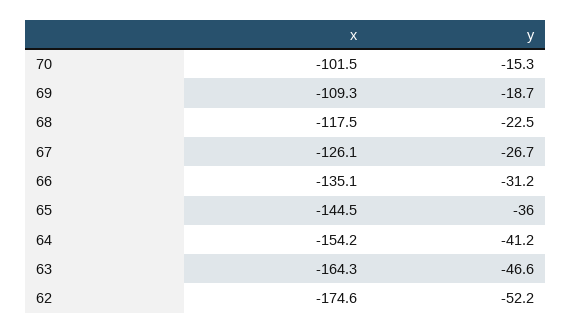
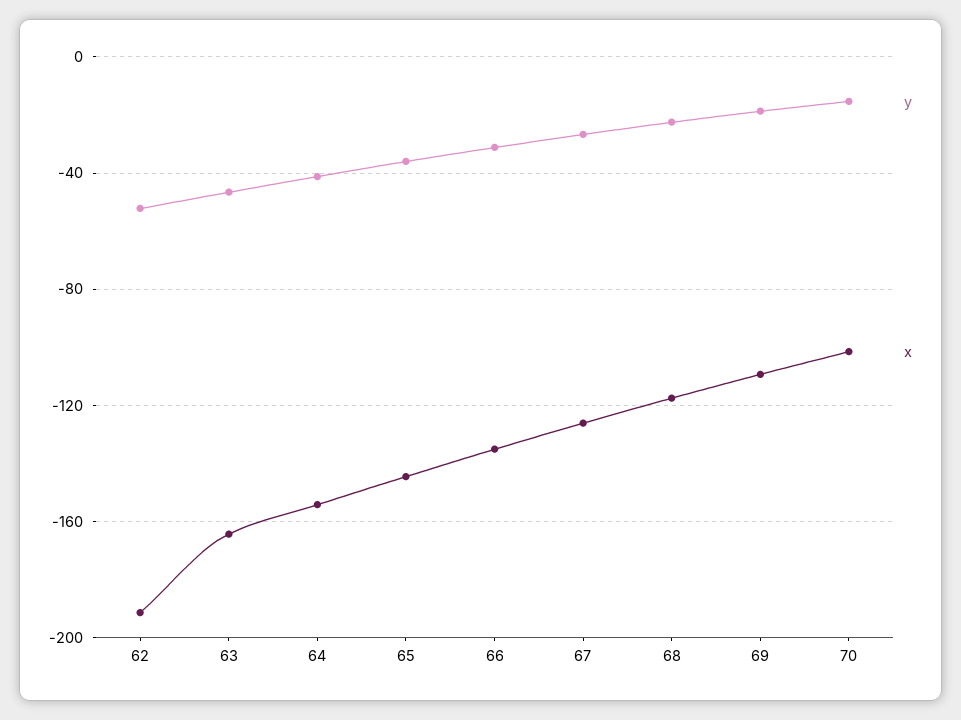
x, 62: -174.6 -> -190

